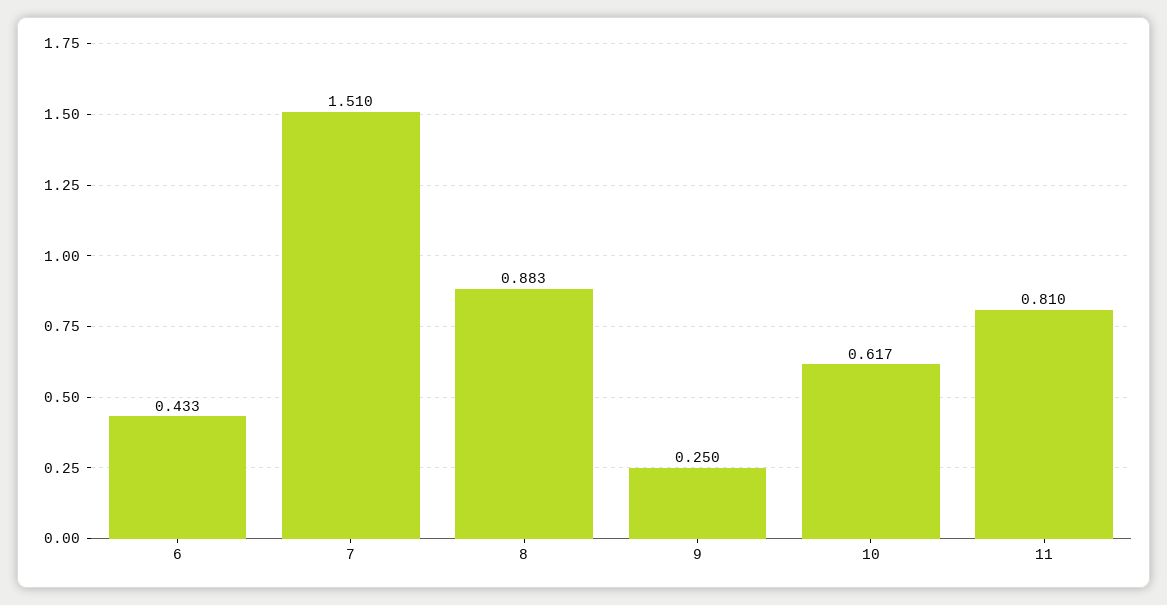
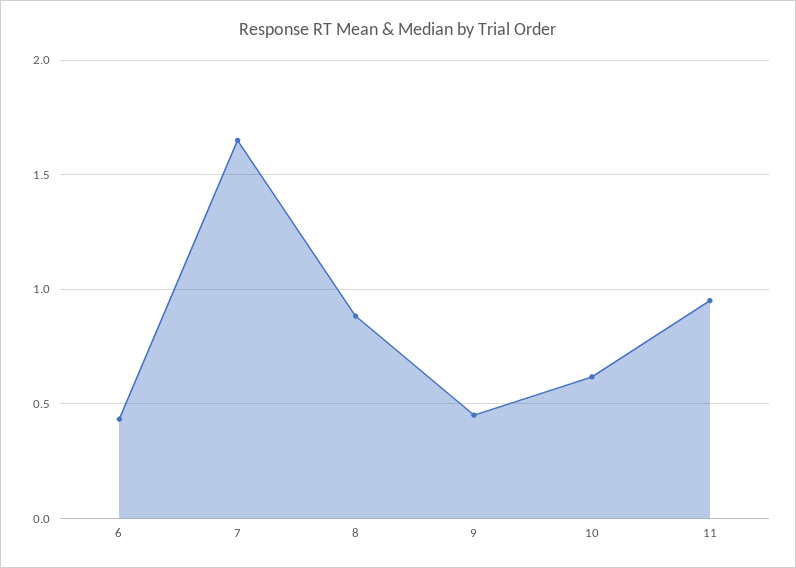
7: 1.51 -> 1.65
9: 0.25 -> 0.45
11: 0.81 -> 0.95

